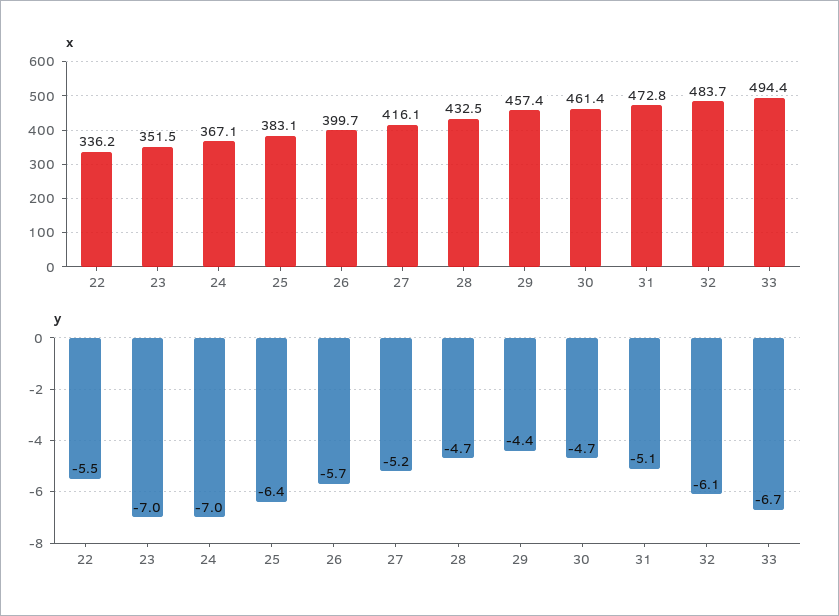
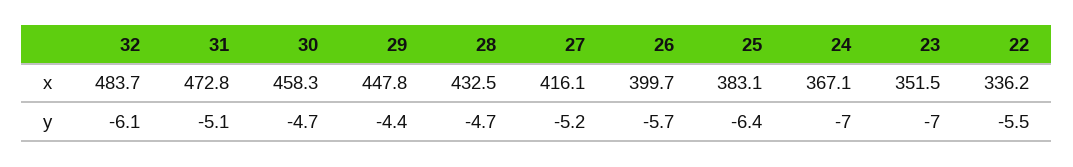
x, 29: 457.4 -> 447.8
x, 30: 461.4 -> 458.3
x, 33: 494.4 -> none
y, 33: -6.7 -> none

